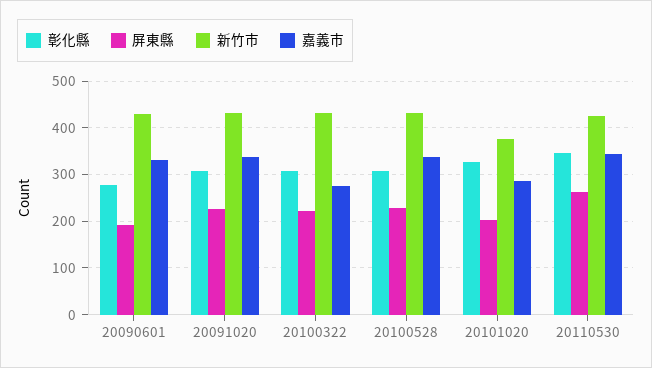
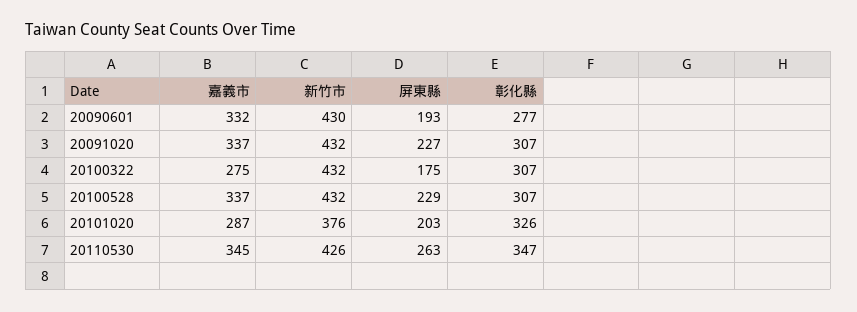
屏東縣, 20100322: 220 -> 175

